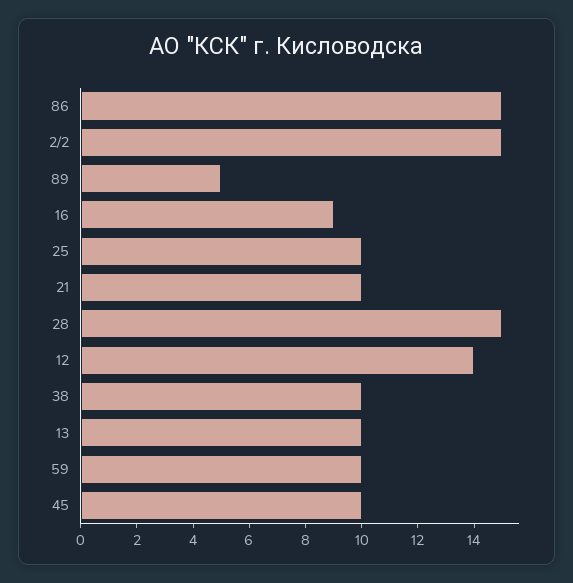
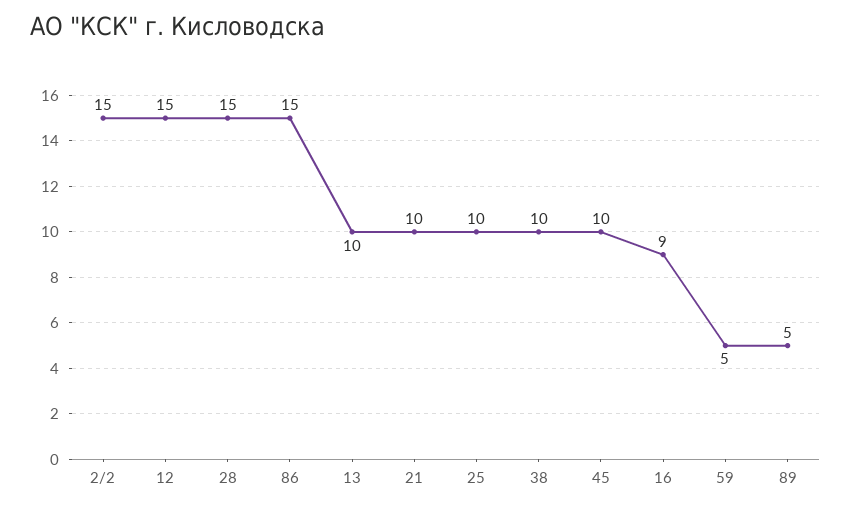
12: 14 -> 15
59: 10 -> 5

